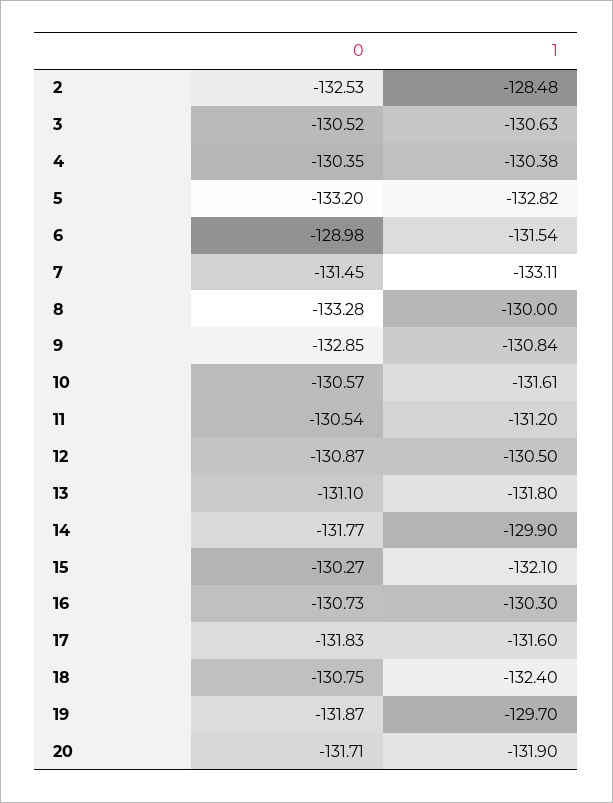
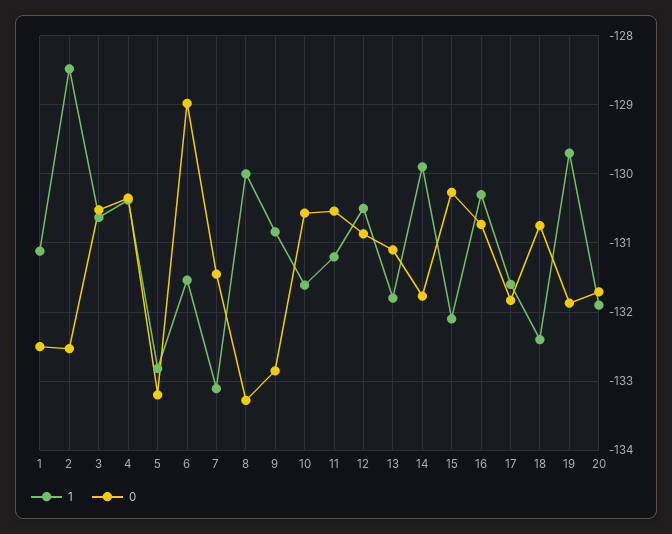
1, 1: none -> -131.1
0, 1: none -> -132.5

